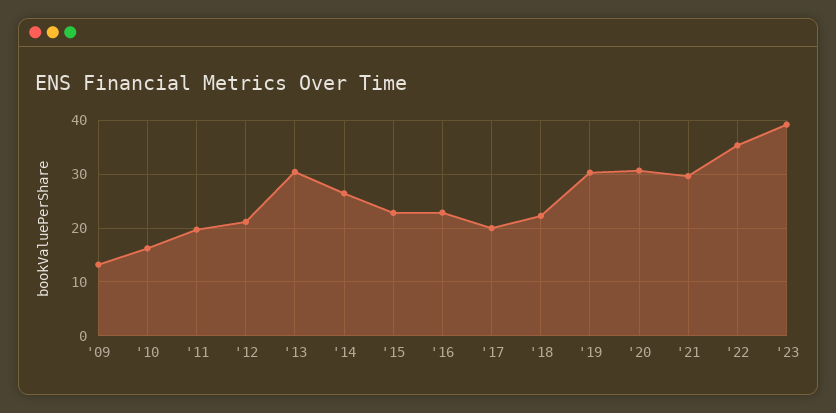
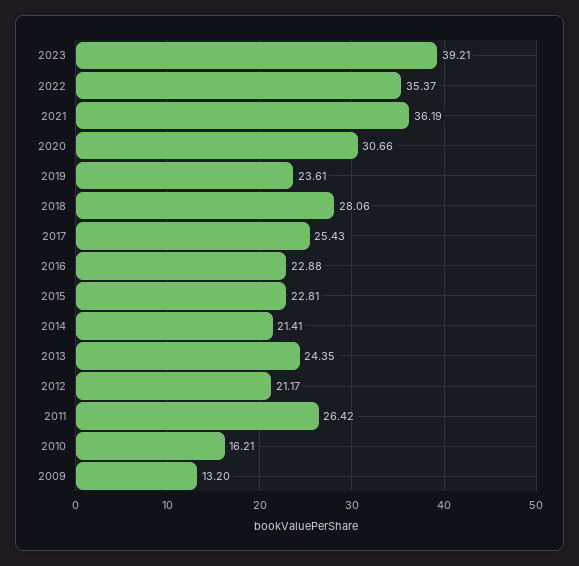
'11: 20 -> 26.42
'13: 30 -> 24.35
'14: 26 -> 21.41
'17: 20 -> 25.43
'18: 22 -> 28.06
'19: 30 -> 23.61
'21: 30 -> 36.19

